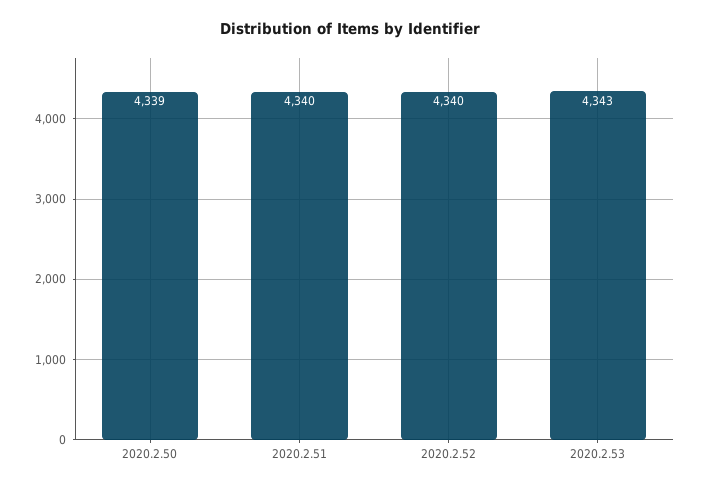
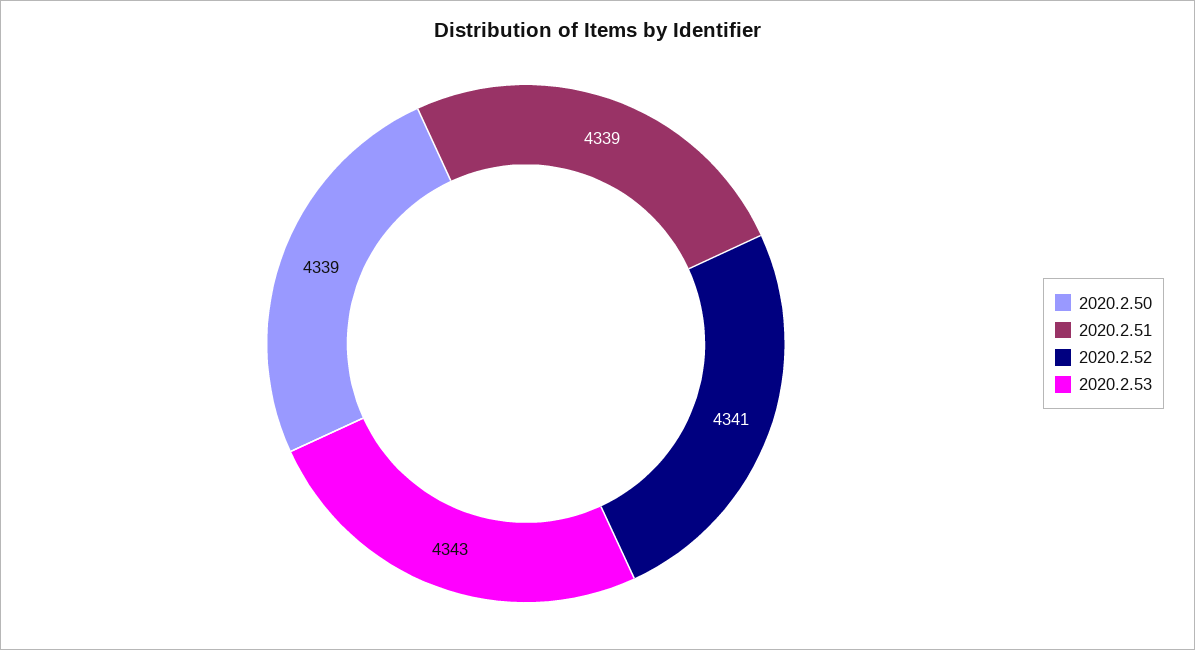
2020.2.51: 4340 -> 4339
2020.2.52: 4340 -> 4341

